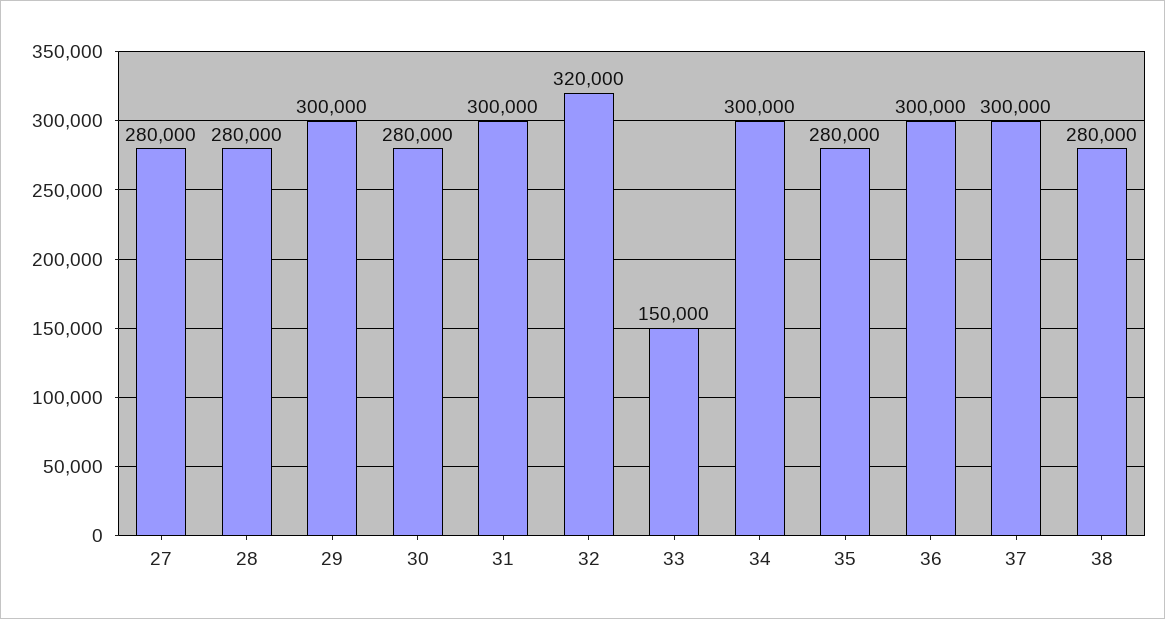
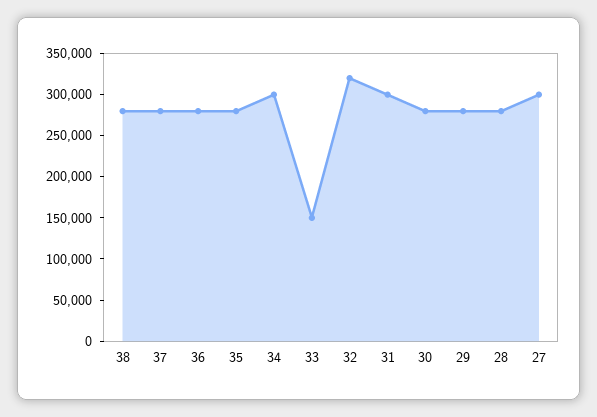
27: 280000 -> 300000
29: 300000 -> 280000
36: 300000 -> 280000
37: 300000 -> 280000

